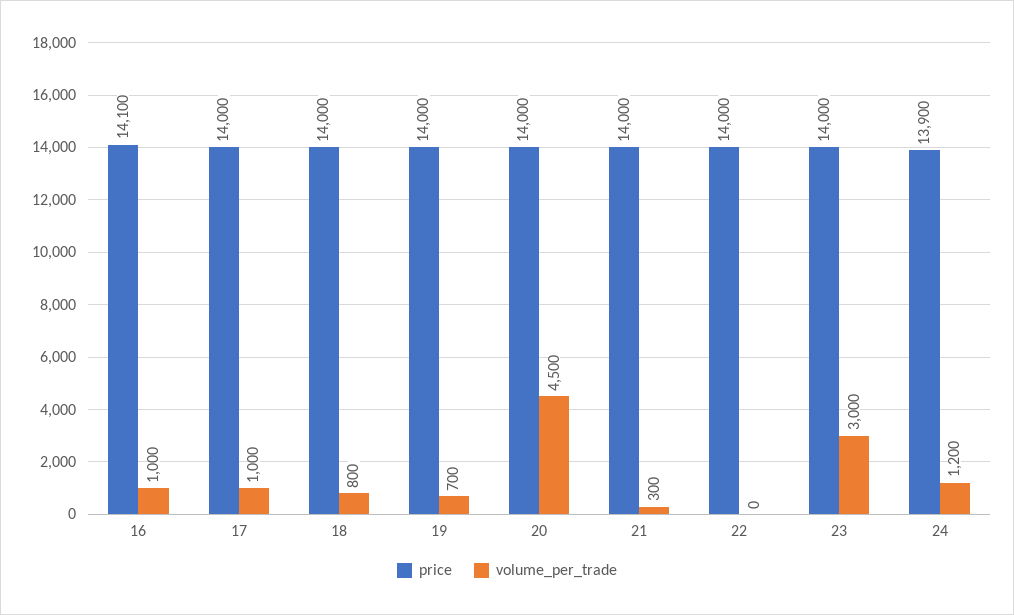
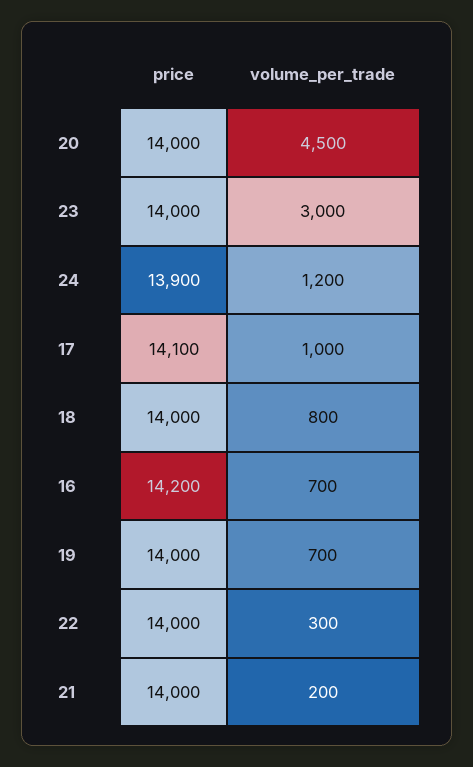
price, 16: 14100 -> 14200
volume_per_trade, 16: 1000 -> 700
price, 17: 14000 -> 14100
volume_per_trade, 21: 300 -> 200
volume_per_trade, 22: 0 -> 300

